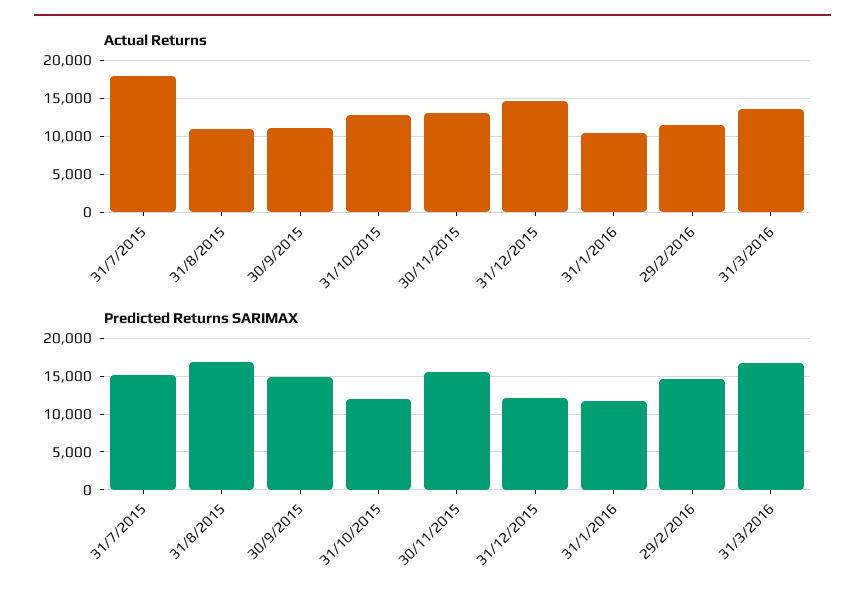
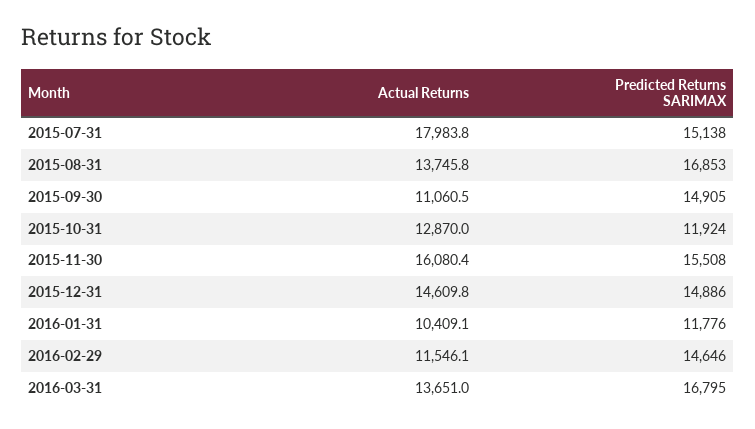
Actual Returns, 31/8/2015: 11000 -> 13745.8
Actual Returns, 30/11/2015: 13000 -> 16080.4
Predicted Returns SARIMAX, 31/12/2015: 12000 -> 14886

